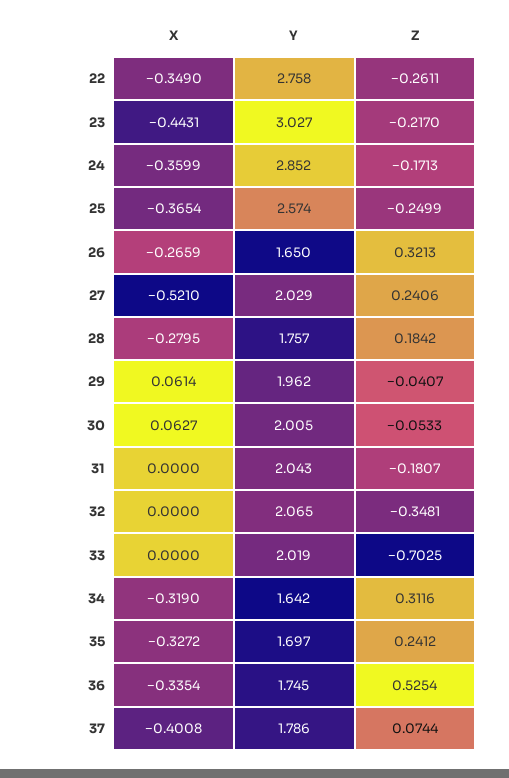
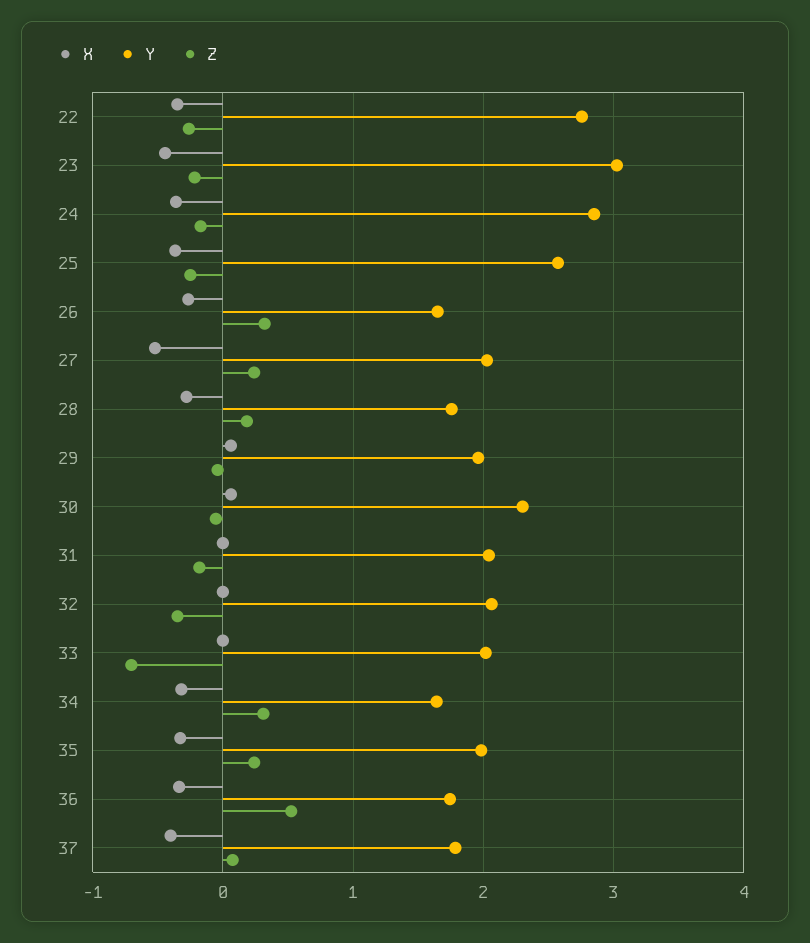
Y, 30: 2.005 -> 2.3
Y, 35: 1.697 -> 2

